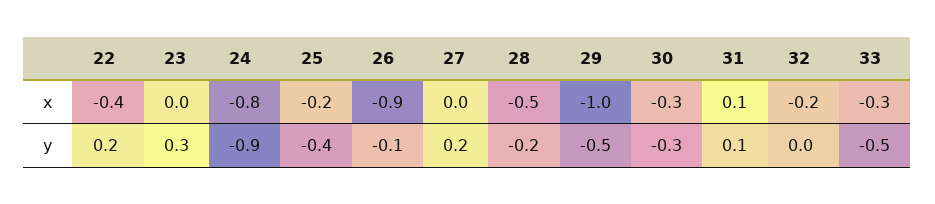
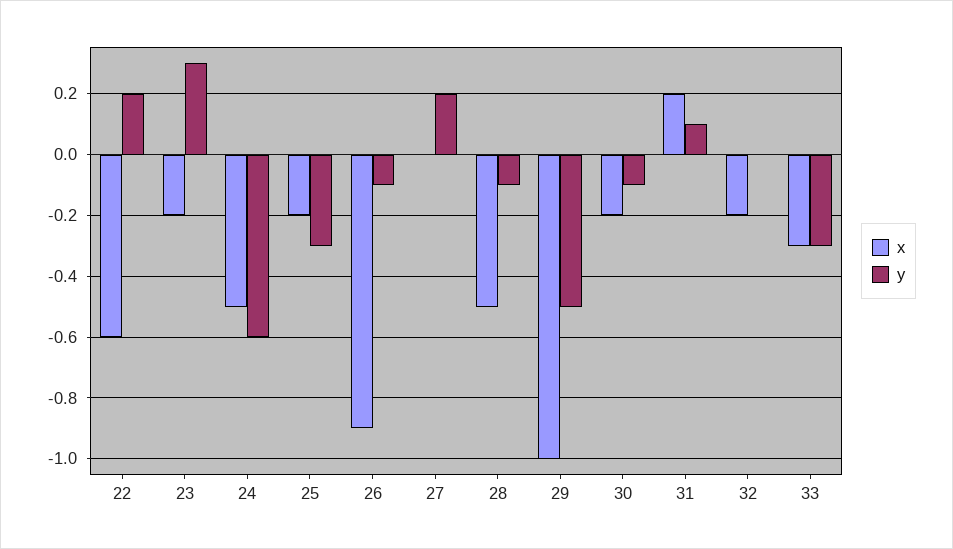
x, 22: -0.4 -> -0.6
x, 23: 0 -> -0.2
x, 24: -0.8 -> -0.5
x, 30: -0.3 -> -0.2
x, 31: 0.1 -> 0.2
y, 24: -0.9 -> -0.6
y, 25: -0.4 -> -0.3
y, 28: -0.2 -> -0.1
y, 30: -0.3 -> -0.1
y, 33: -0.5 -> -0.3

